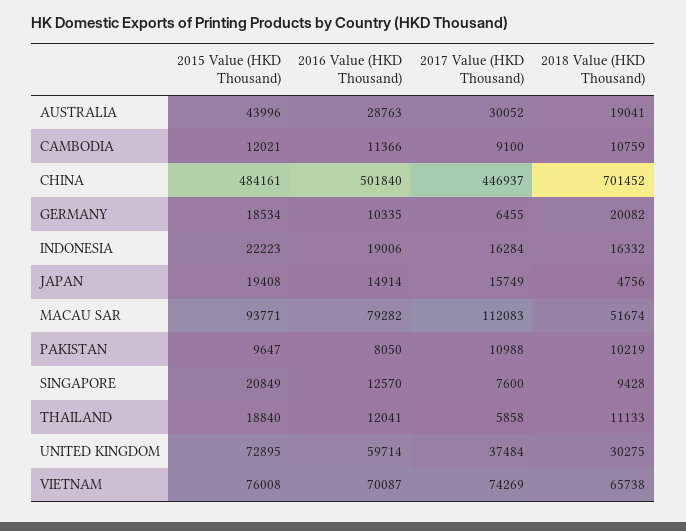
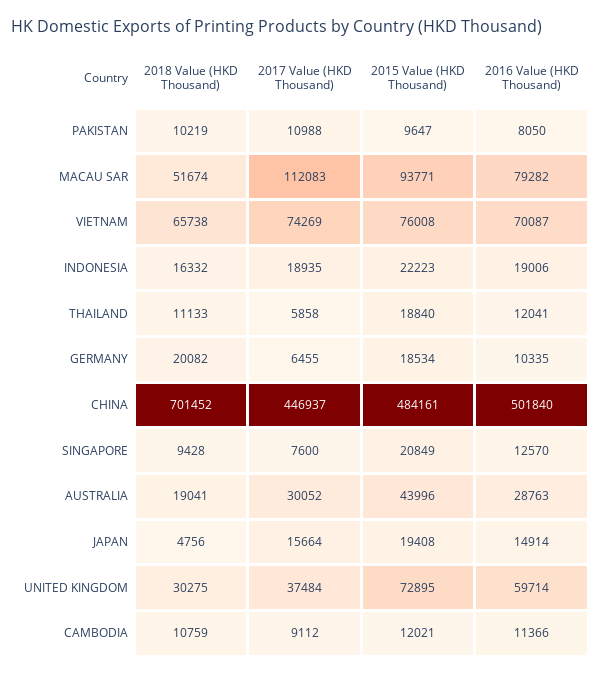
2017 Value (HKD Thousand), CAMBODIA: 9100 -> 9112
2017 Value (HKD Thousand), INDONESIA: 16284 -> 18935
2017 Value (HKD Thousand), JAPAN: 15749 -> 15664

